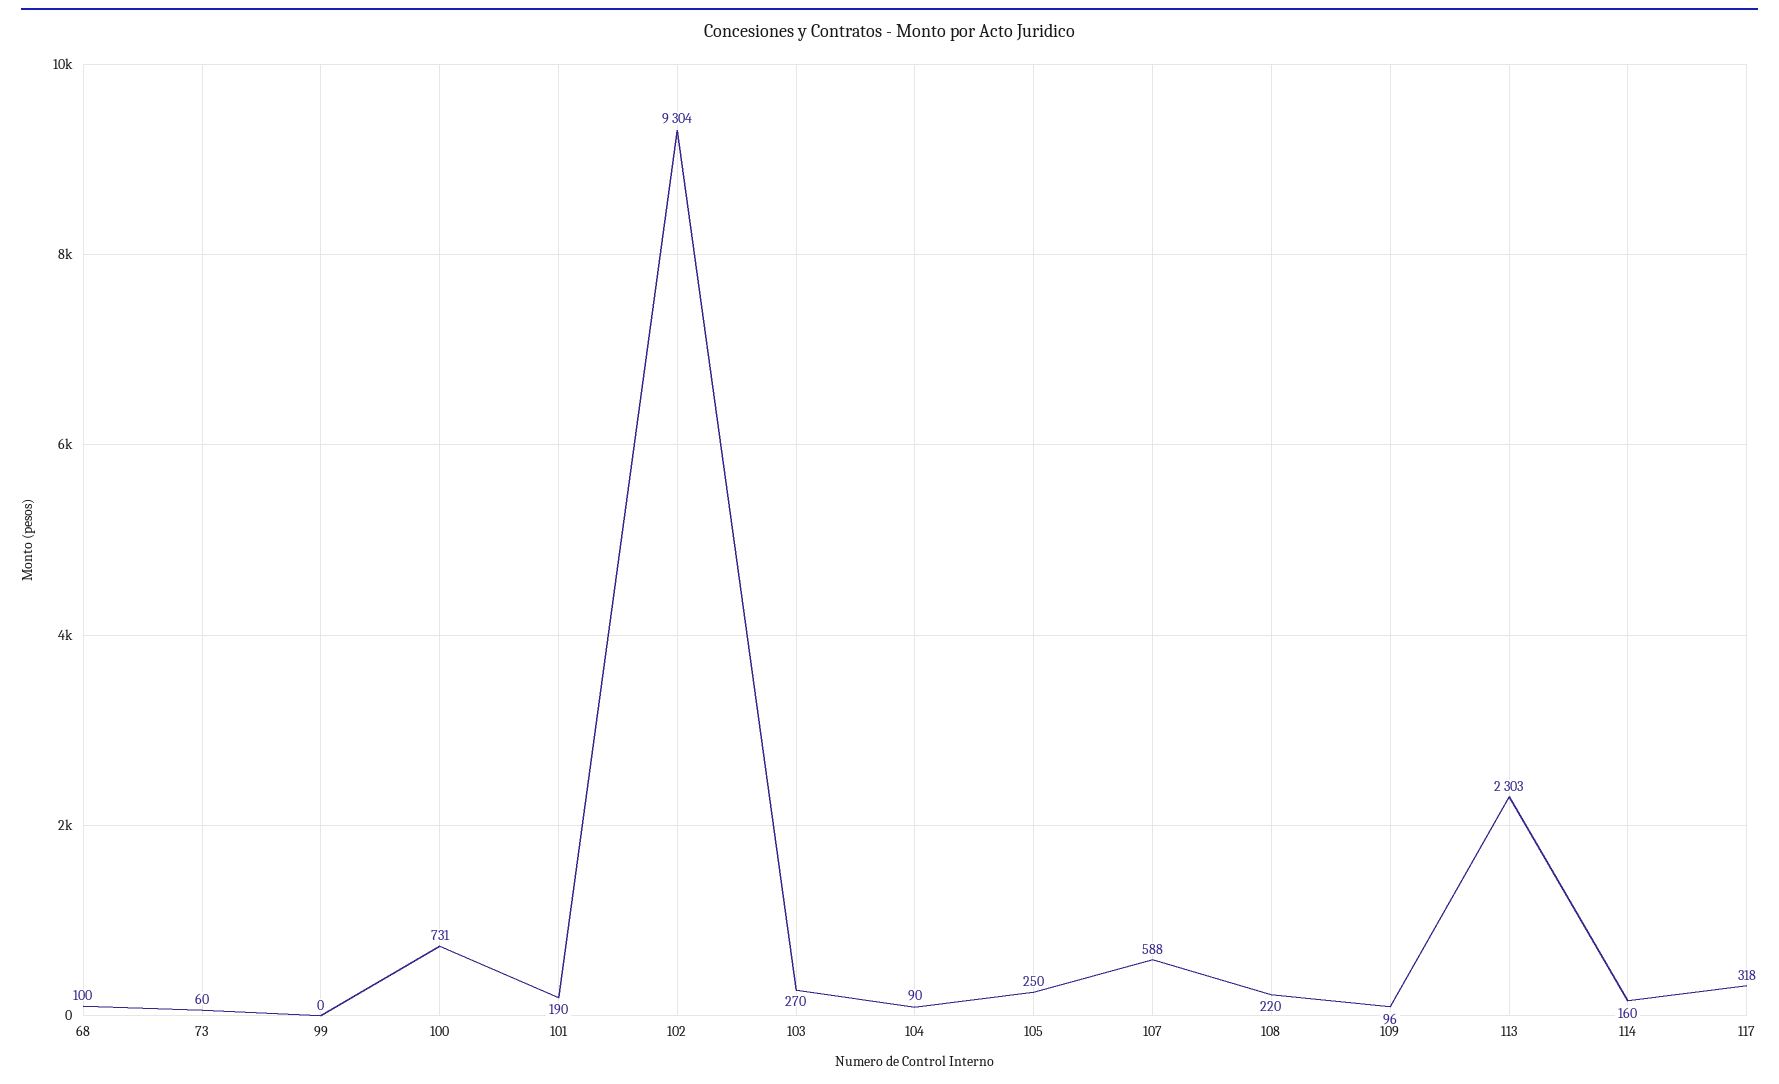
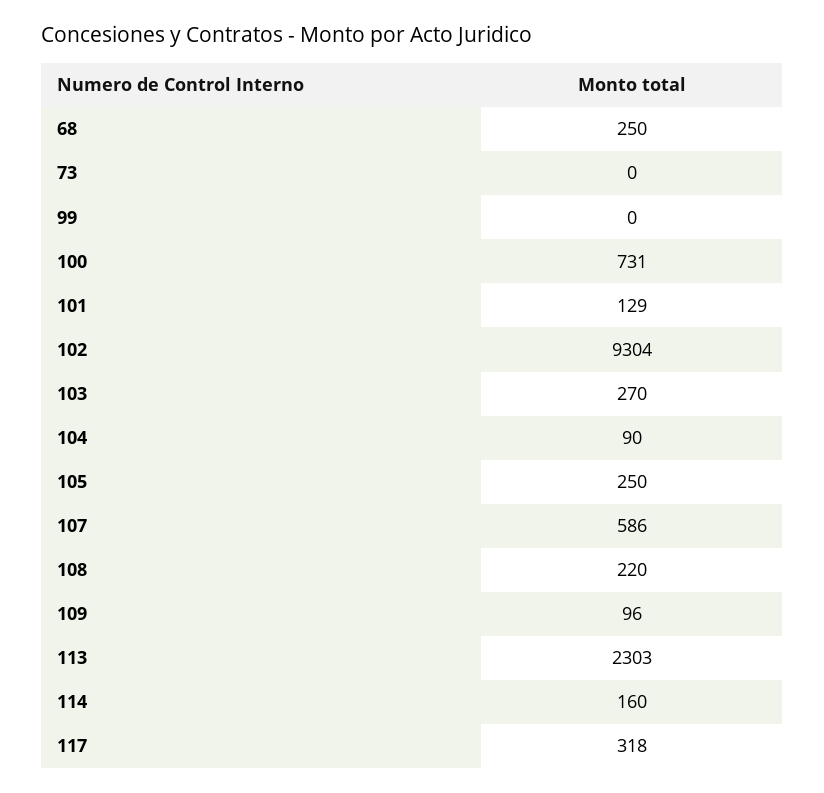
68: 100 -> 250
73: 60 -> 0
101: 190 -> 129
107: 588 -> 586

